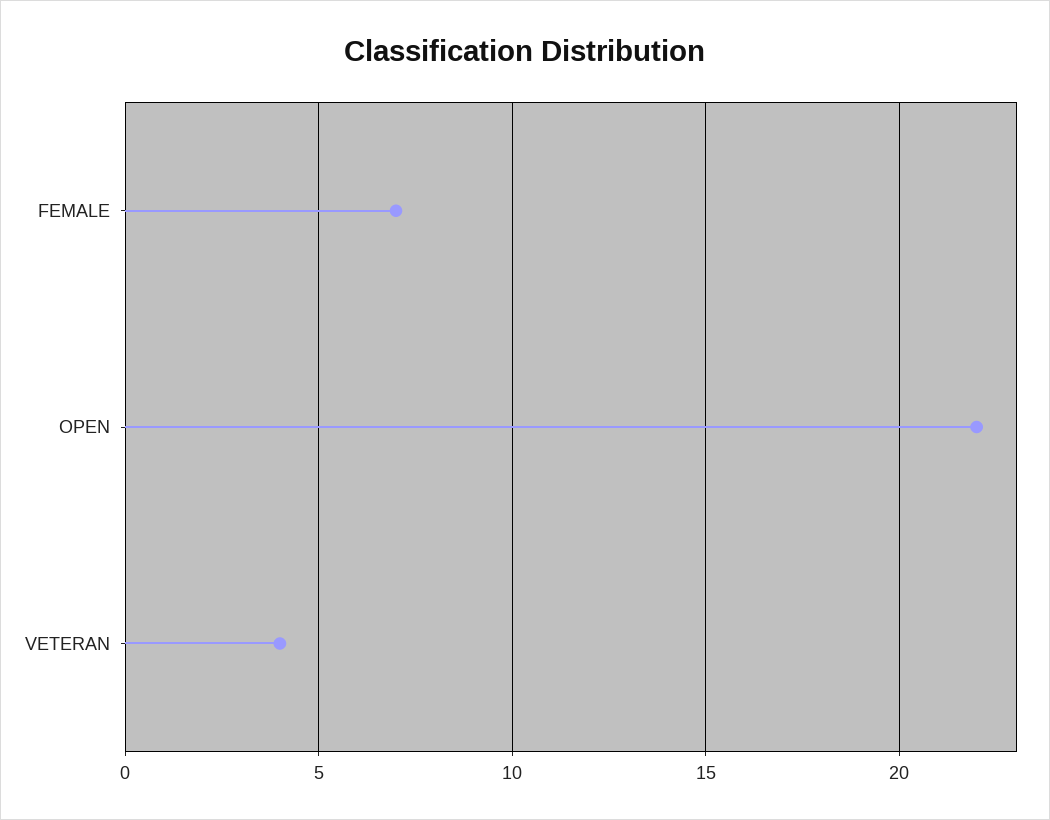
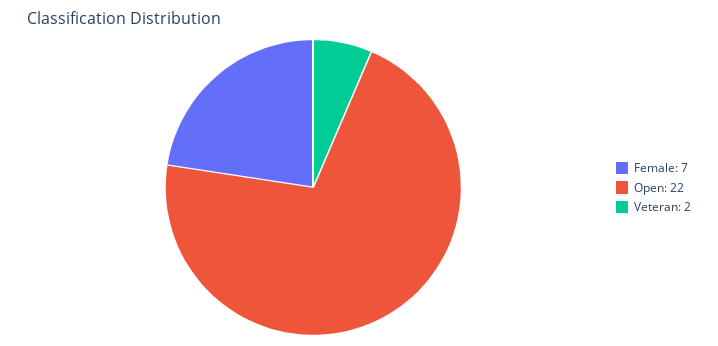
VETERAN: 4 -> 2

